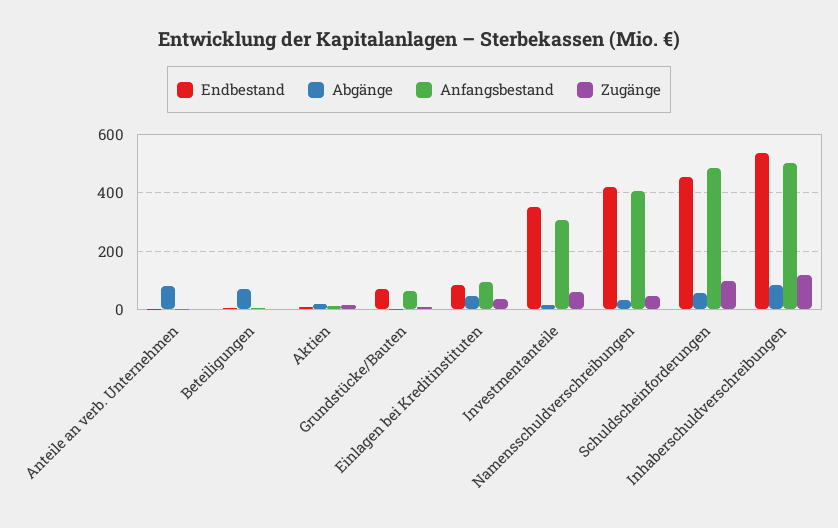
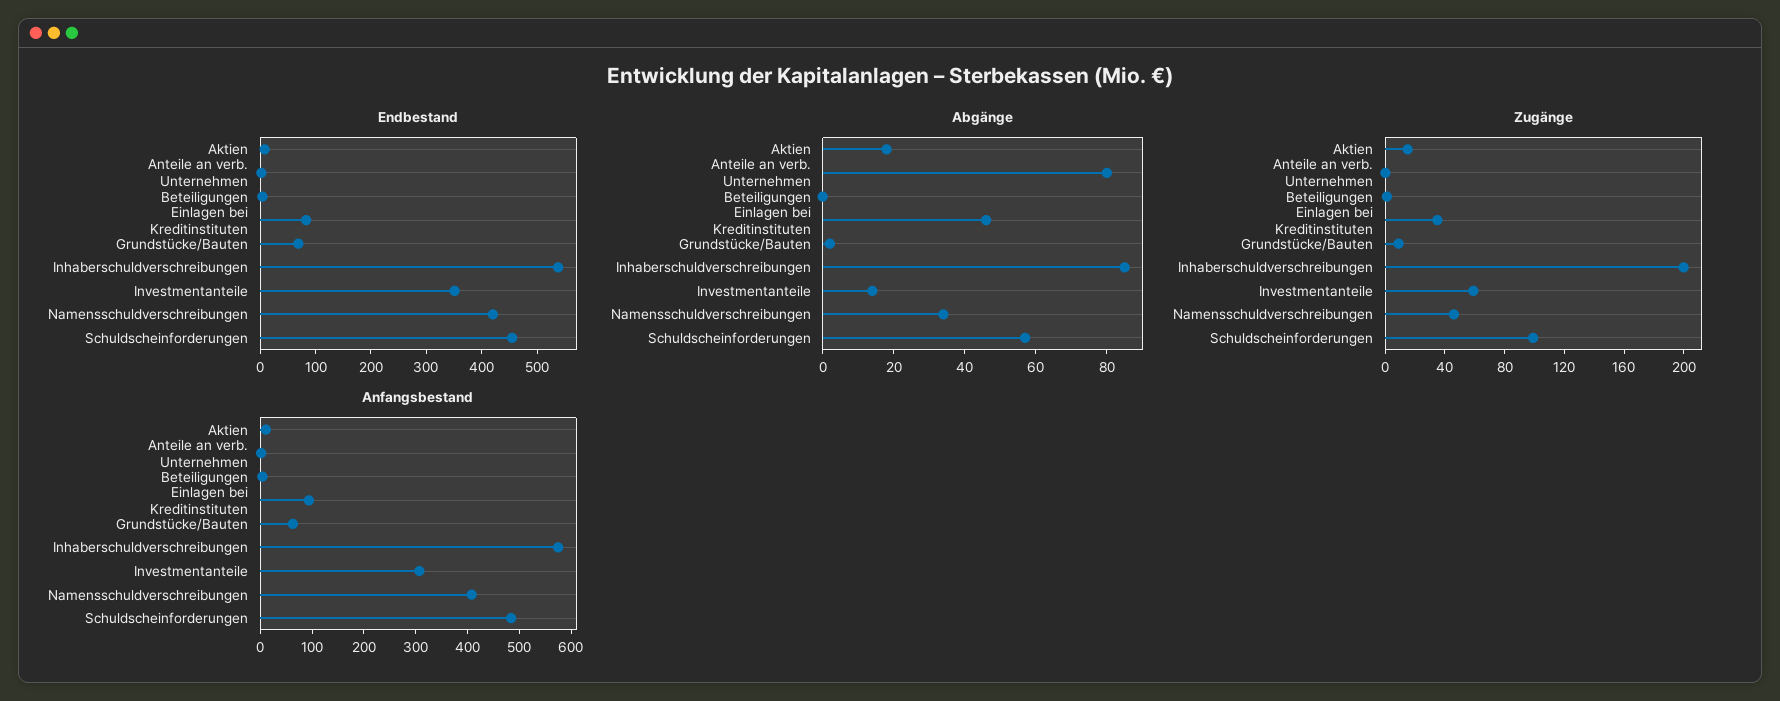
Abgänge, Beteiligungen: 75 -> 0
Anfangsbestand, Inhaberschuldverschreibungen: 500 -> 580
Zugänge, Inhaberschuldverschreibungen: 125 -> 200

